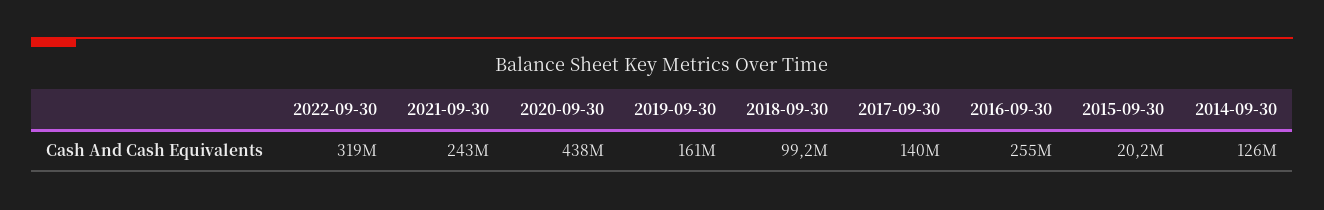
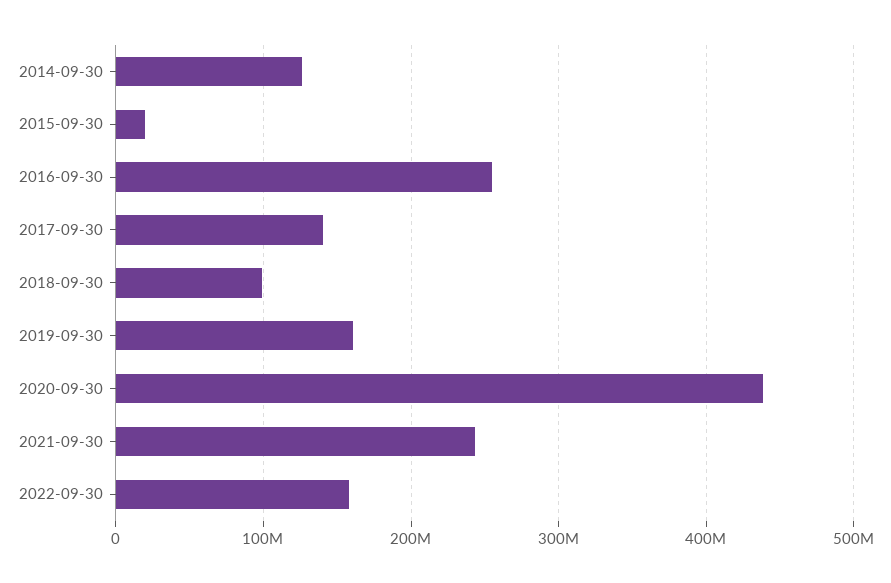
2022-09-30: 319000000 -> 160000000

